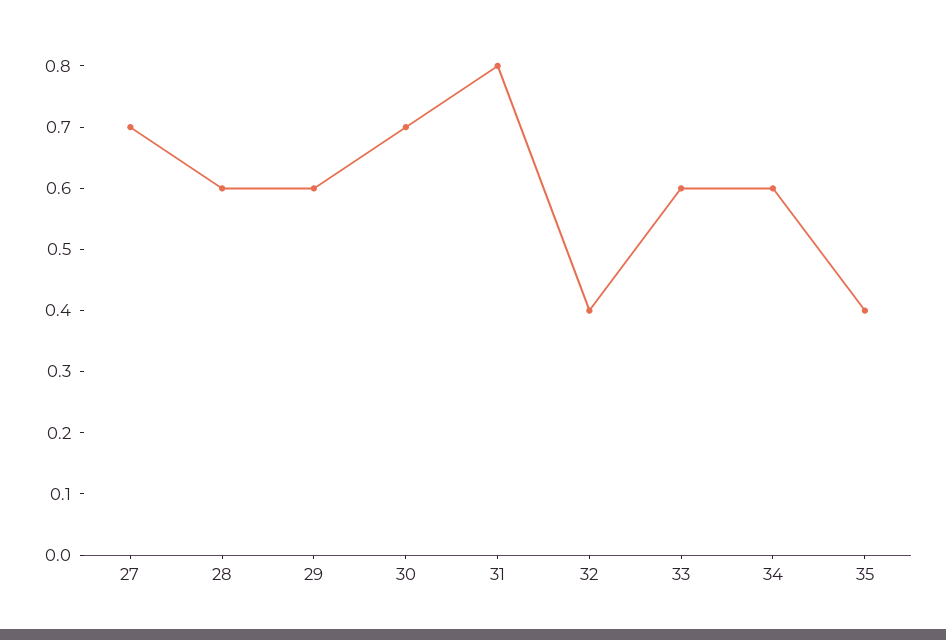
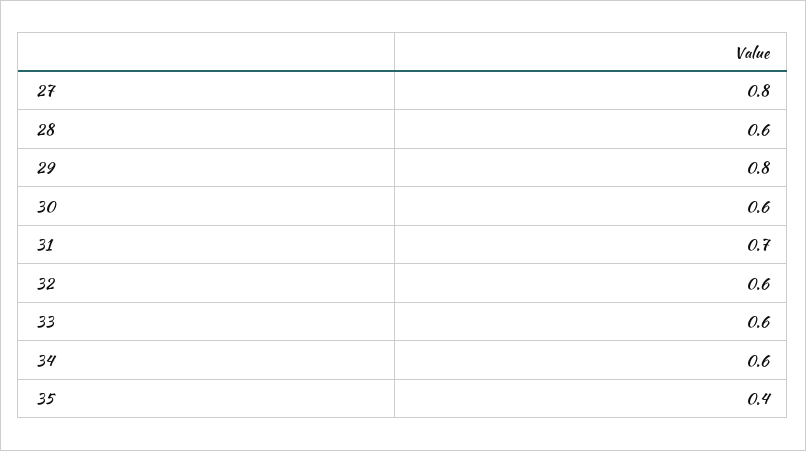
27: 0.7 -> 0.8
29: 0.6 -> 0.8
30: 0.7 -> 0.6
31: 0.8 -> 0.7
32: 0.4 -> 0.6

